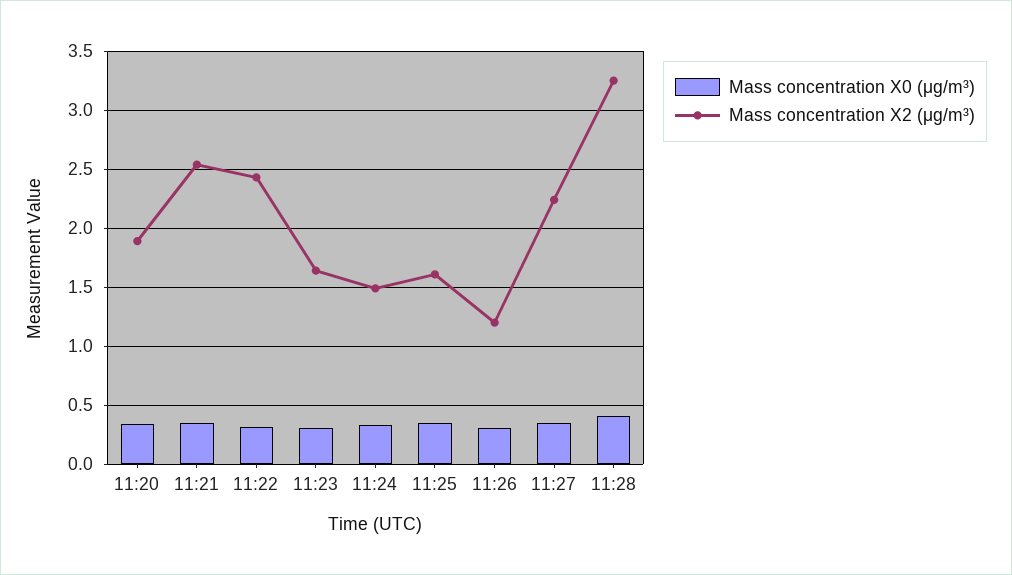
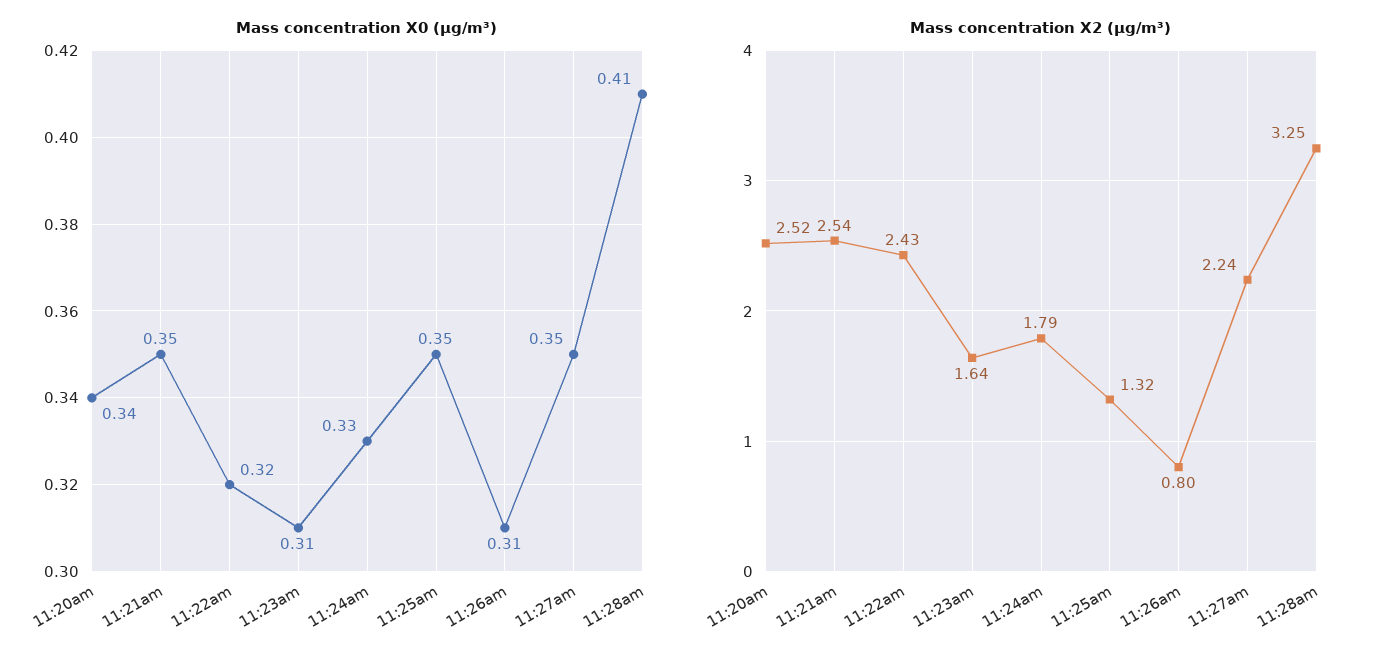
Mass concentration X2 (μg/m³), 11:20: 1.9 -> 2.52
Mass concentration X2 (μg/m³), 11:24: 1.5 -> 1.79
Mass concentration X2 (μg/m³), 11:25: 1.6 -> 1.32
Mass concentration X2 (μg/m³), 11:26: 1.2 -> 0.8

